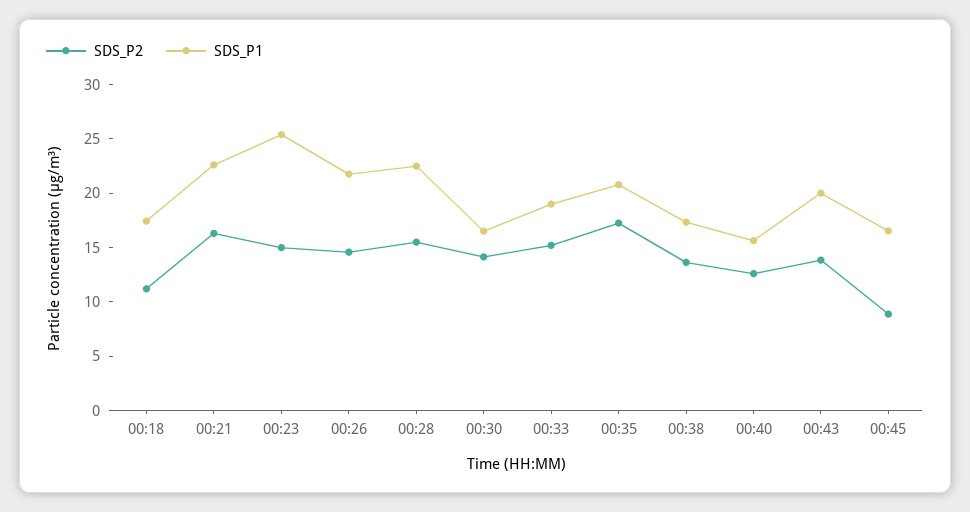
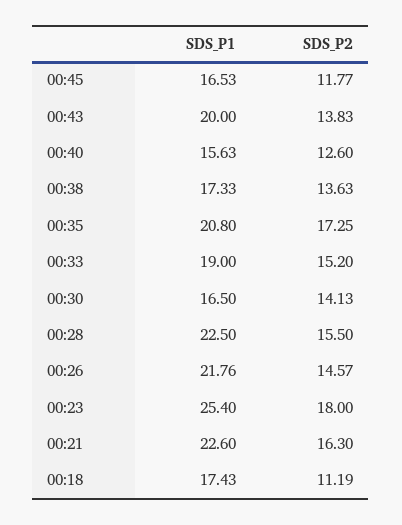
SDS_P2, 00:23: 15 -> 18
SDS_P2, 00:45: 9 -> 11.77

